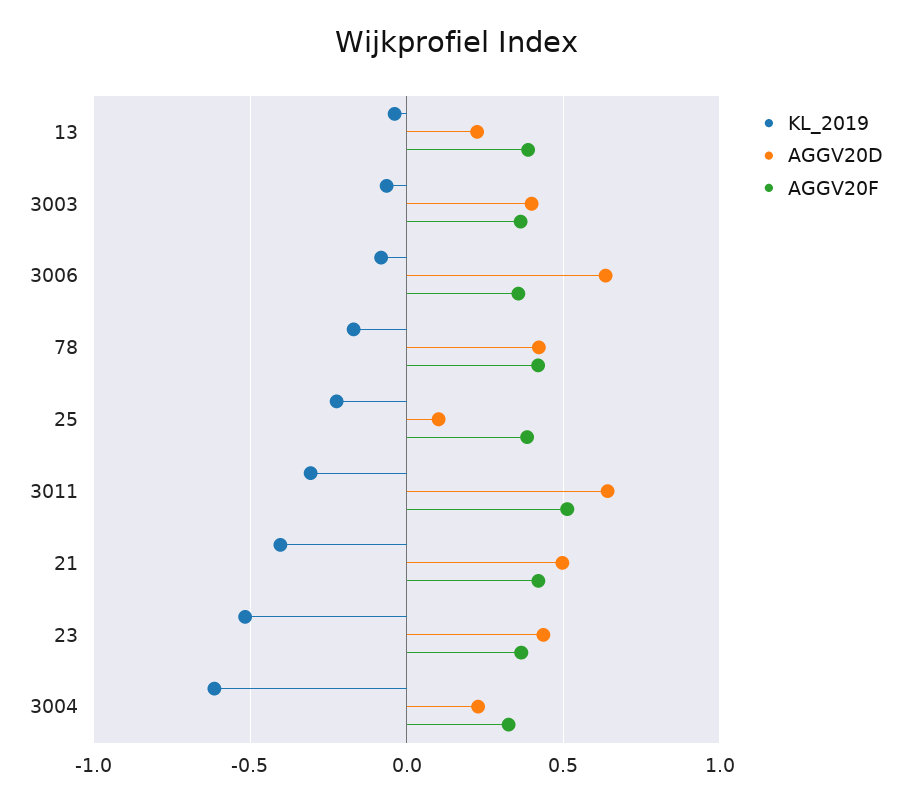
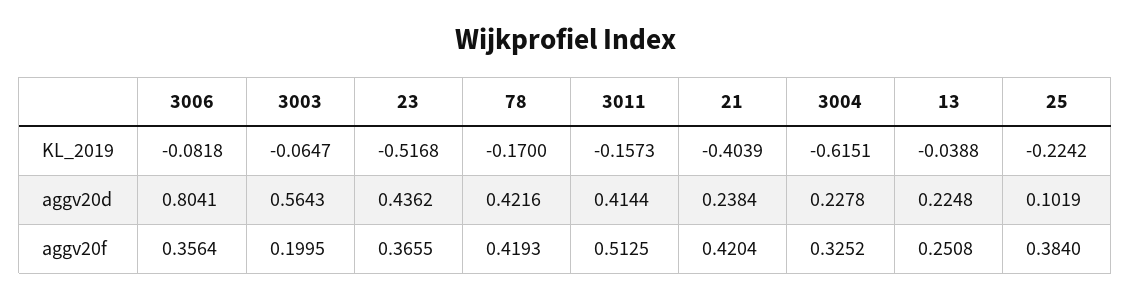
AGGV20F, 13: 0.4 -> 0.2508
AGGV20D, 3003: 0.4 -> 0.5643
AGGV20F, 3003: 0.35 -> 0.1995
AGGV20D, 3006: 0.65 -> 0.8041
KL_2019, 3011: -0.3 -> -0.1573
AGGV20D, 3011: 0.65 -> 0.4144
AGGV20D, 21: 0.5 -> 0.2384

